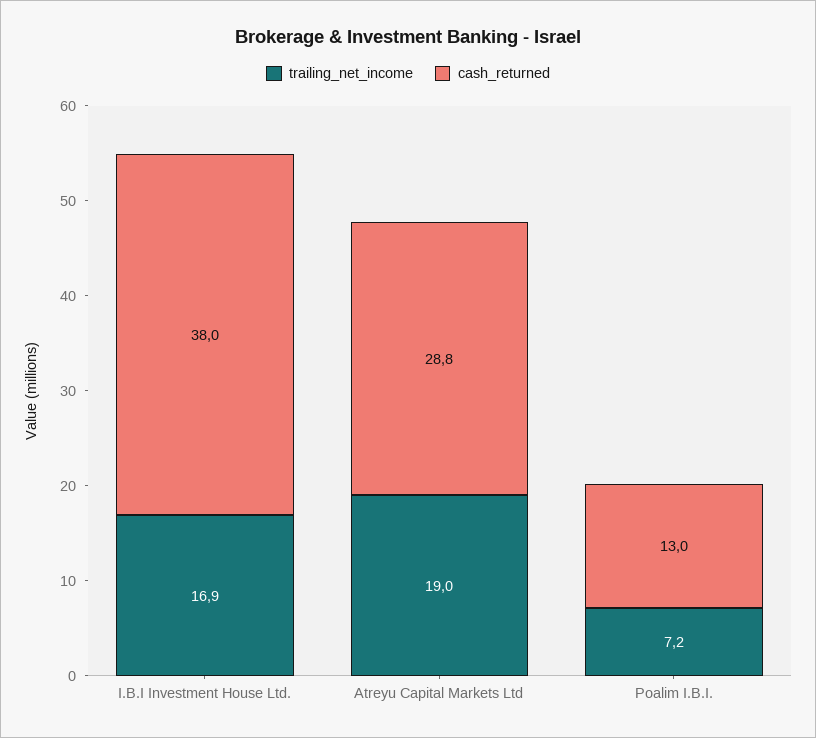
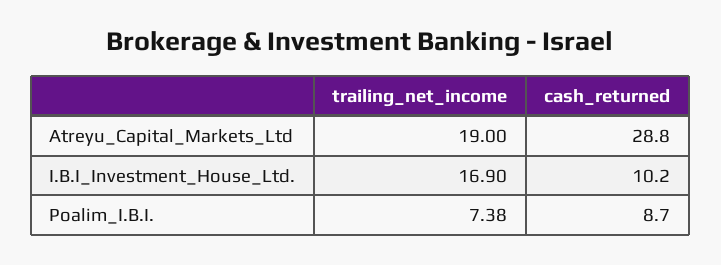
cash_returned, I.B.I Investment House Ltd.: 38 -> 10.2
trailing_net_income, Poalim I.B.I.: 7.2 -> 7.38
cash_returned, Poalim I.B.I.: 13 -> 8.7

